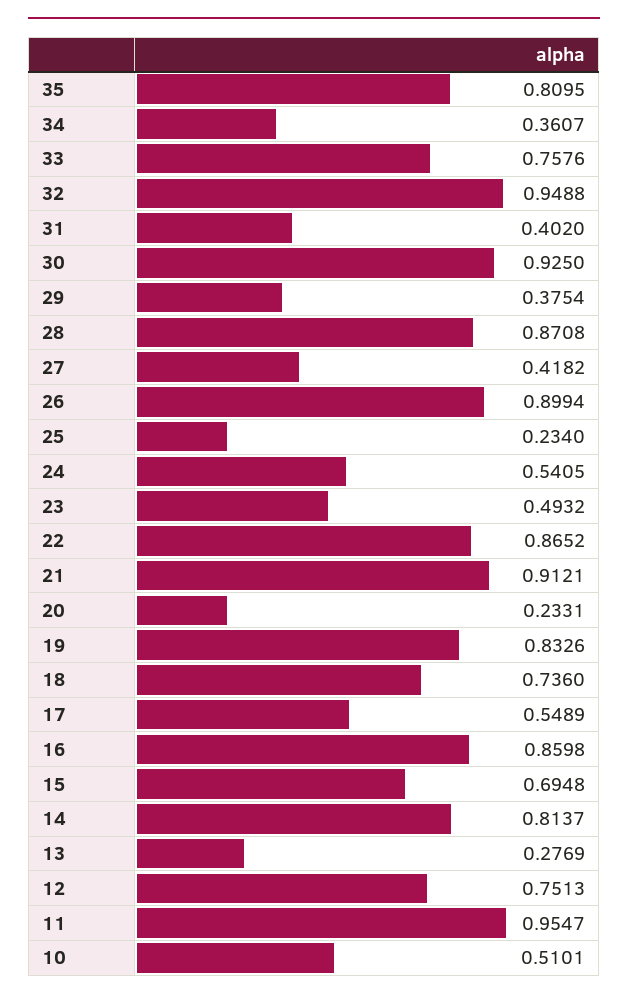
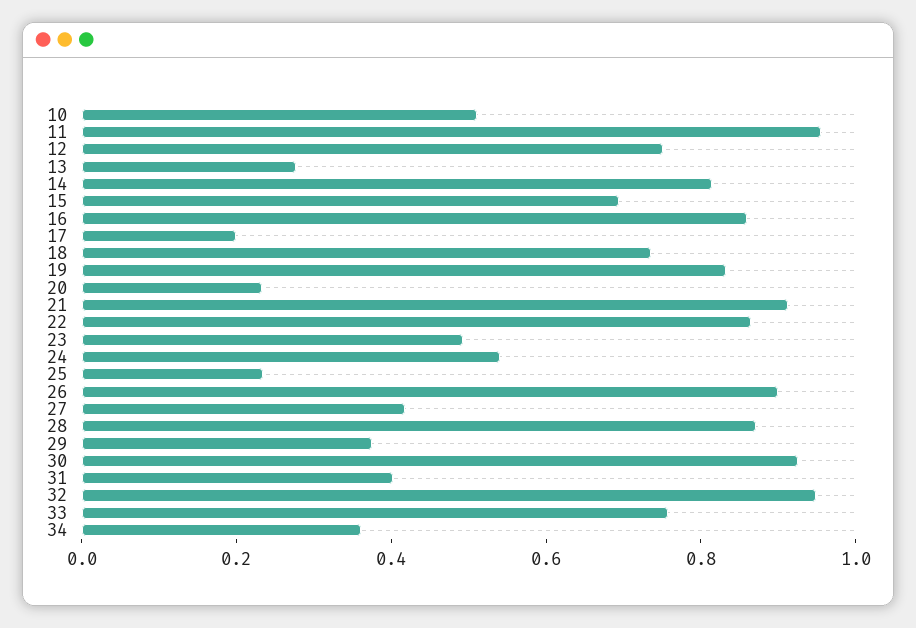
35: 0.8095 -> none
17: 0.5489 -> 0.2

